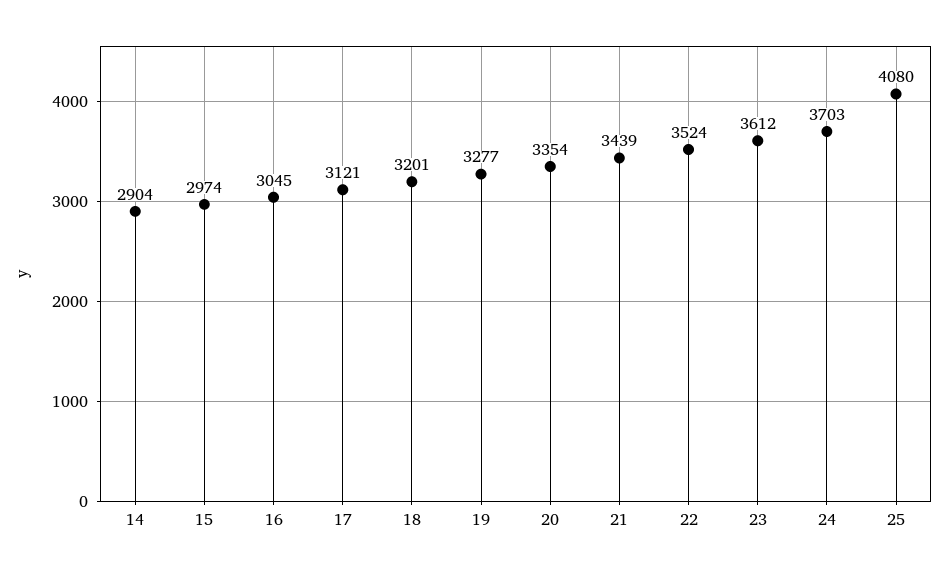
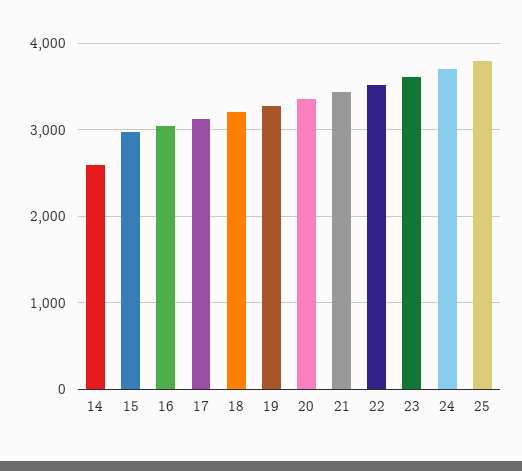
14: 2904 -> 2600
25: 4080 -> 3800

